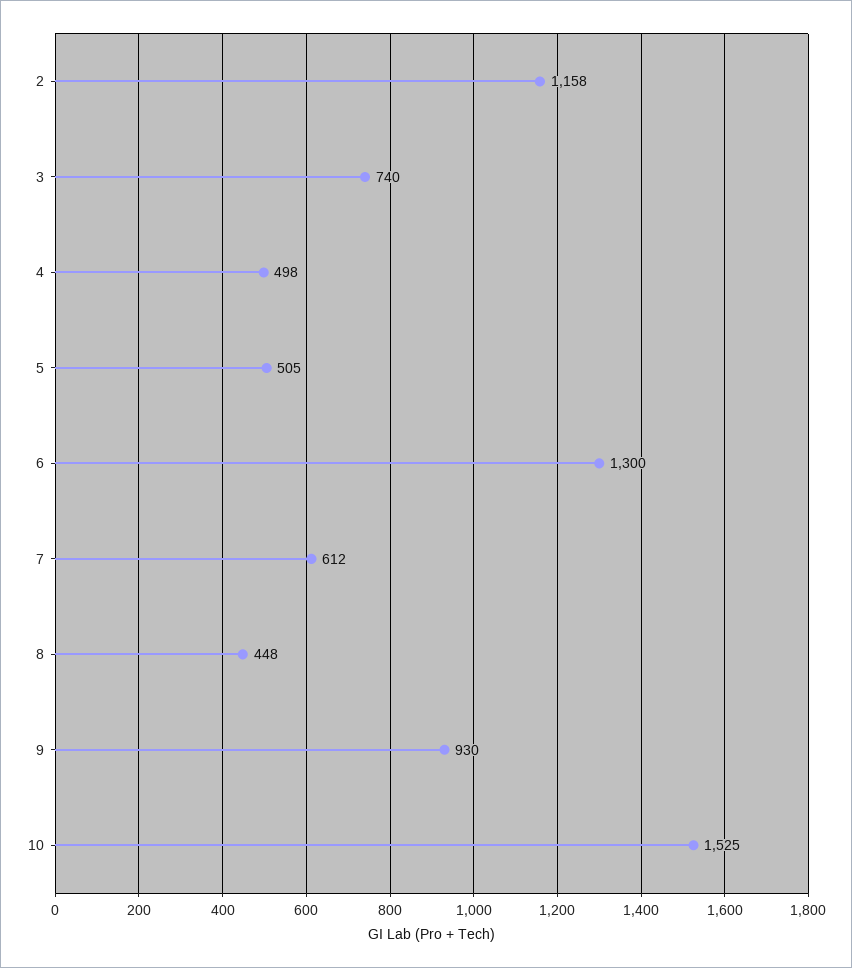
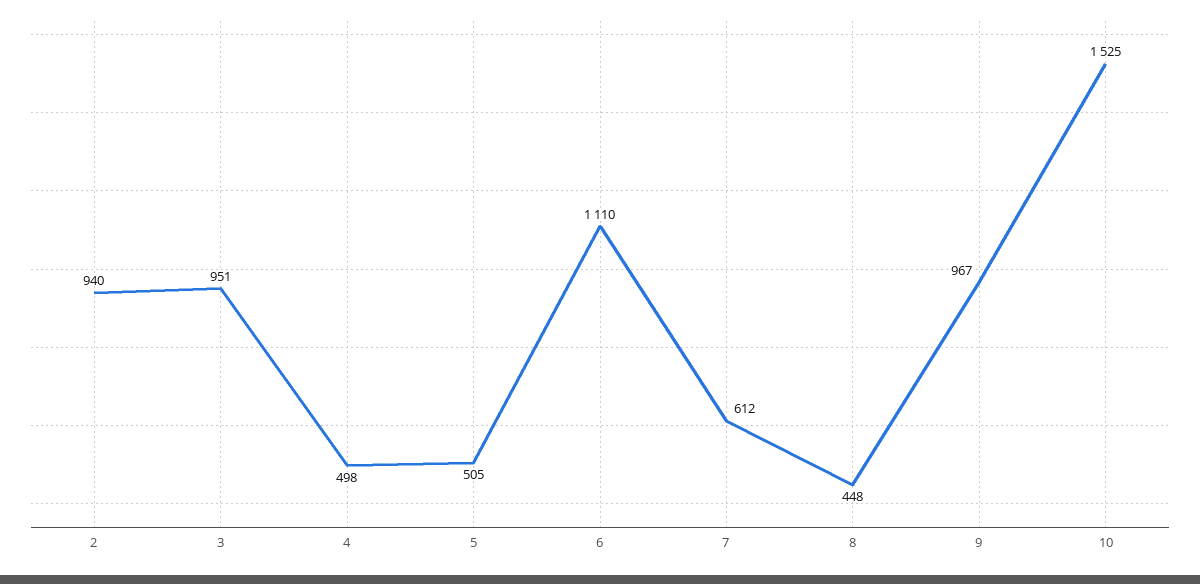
2: 1158 -> 940
3: 740 -> 951
6: 1300 -> 1110
9: 930 -> 967

